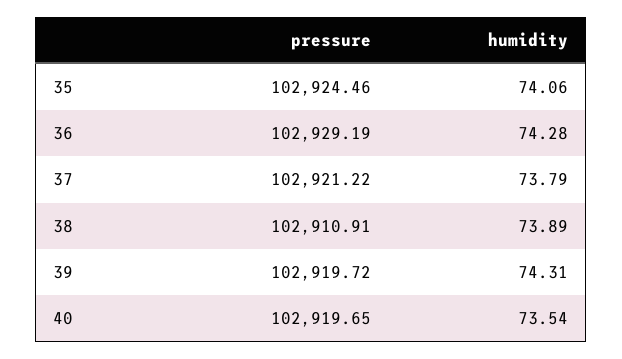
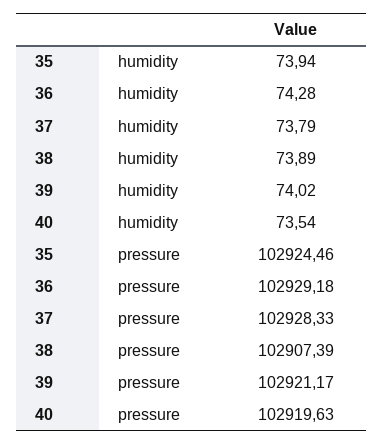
humidity, 35: 74.06 -> 73.94
pressure, 36: 102929.19 -> 102929.18
pressure, 37: 102921.22 -> 102928.33
pressure, 38: 102910.91 -> 102907.39
pressure, 39: 102919.72 -> 102921.17
humidity, 39: 74.31 -> 74.02
pressure, 40: 102919.65 -> 102919.63

